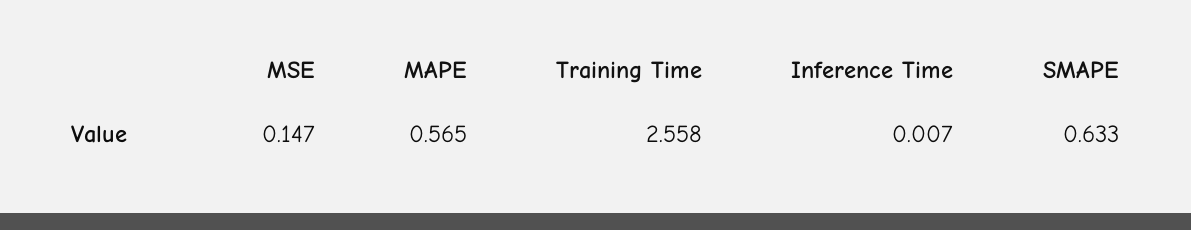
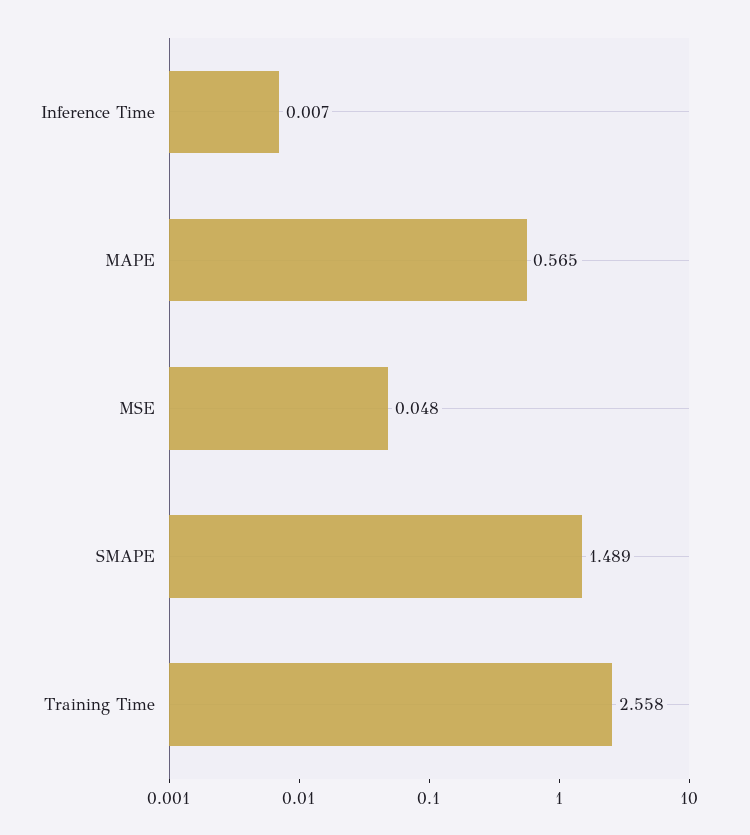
MSE: 0.147 -> 0.048
SMAPE: 0.633 -> 1.489

